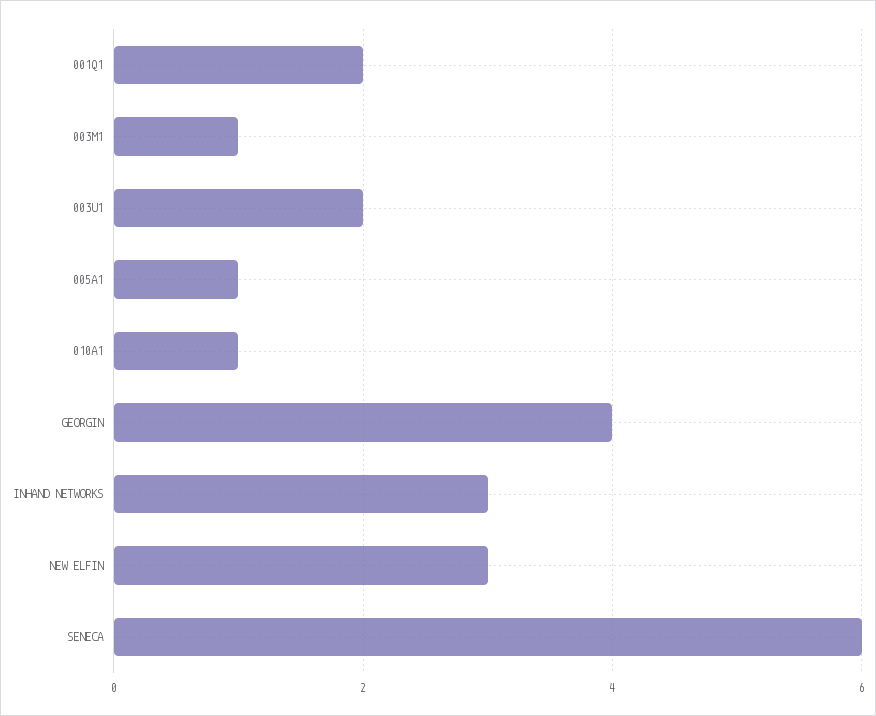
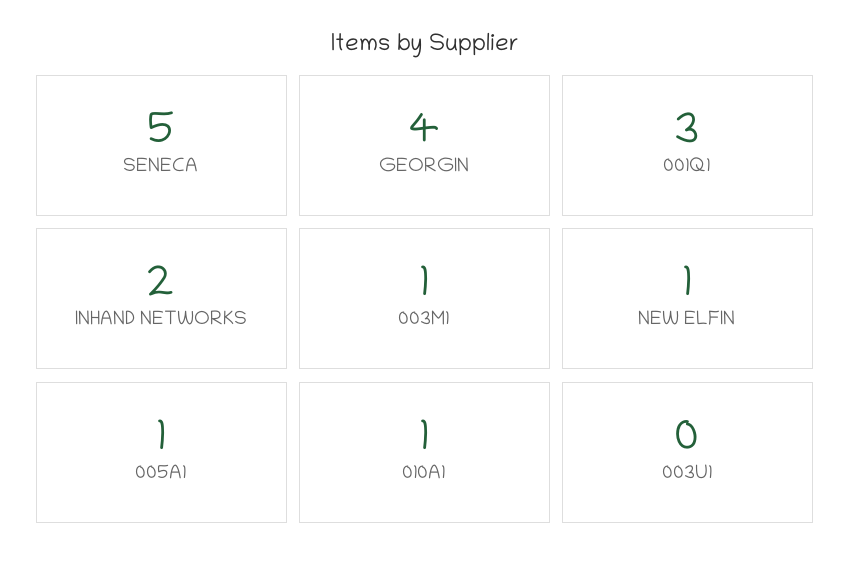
001Q1: 2 -> 3
003U1: 2 -> 0
INHAND NETWORKS: 3 -> 2
NEW ELFIN: 3 -> 1
SENECA: 6 -> 5

